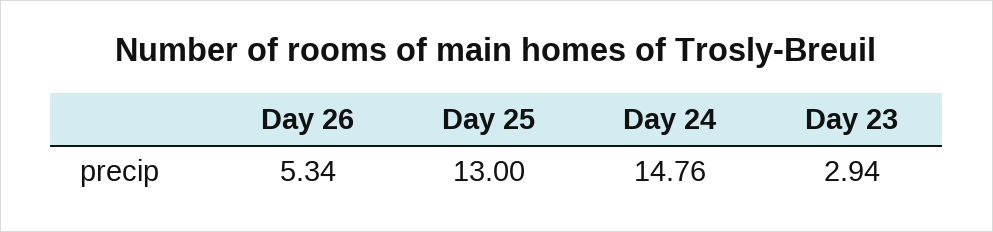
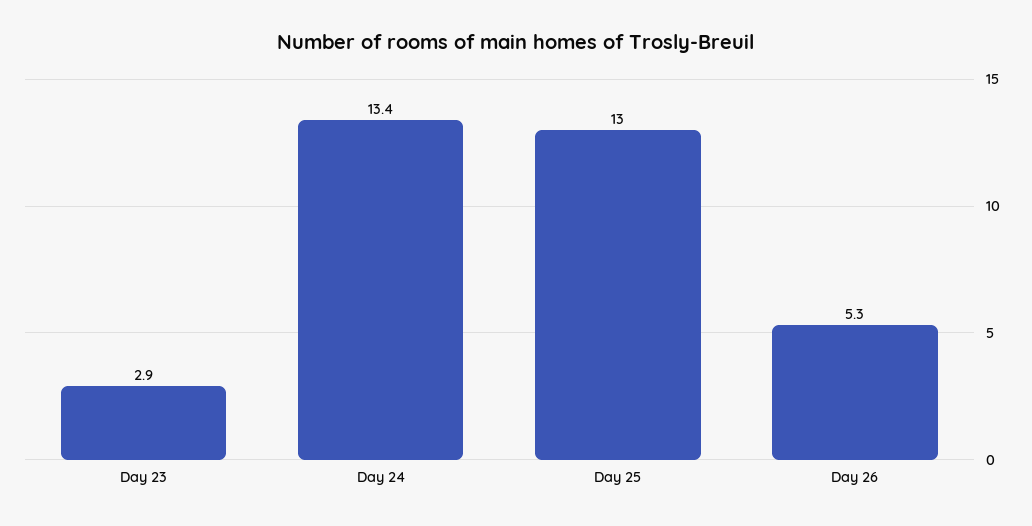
Day 24: 14.76 -> 13.4

